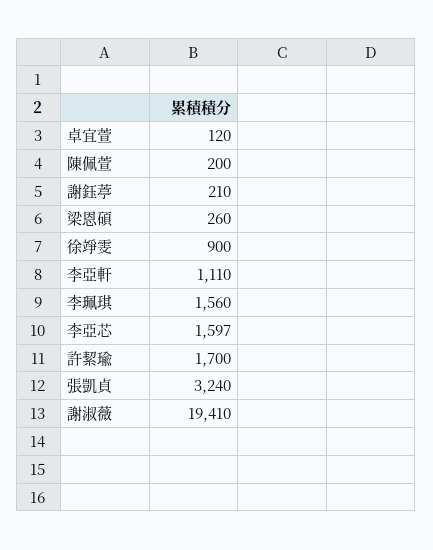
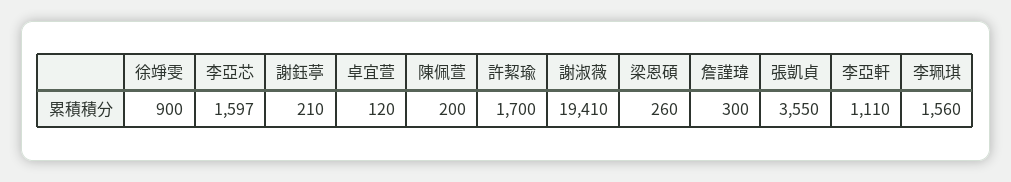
張凱貞: 3240 -> 3550
詹謹瑋: none -> 300

